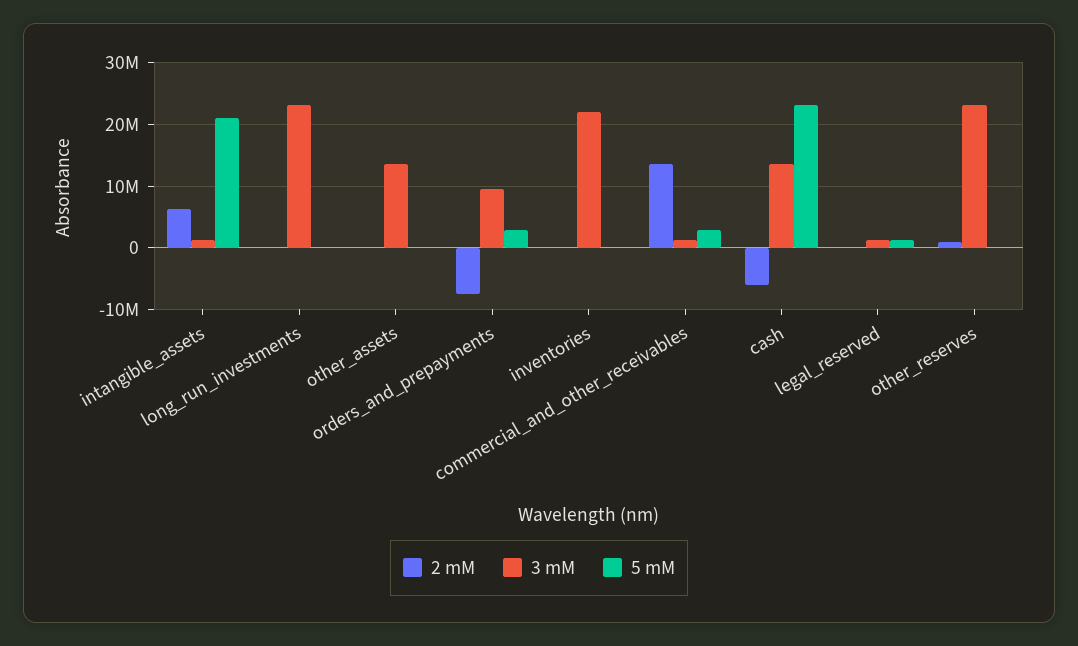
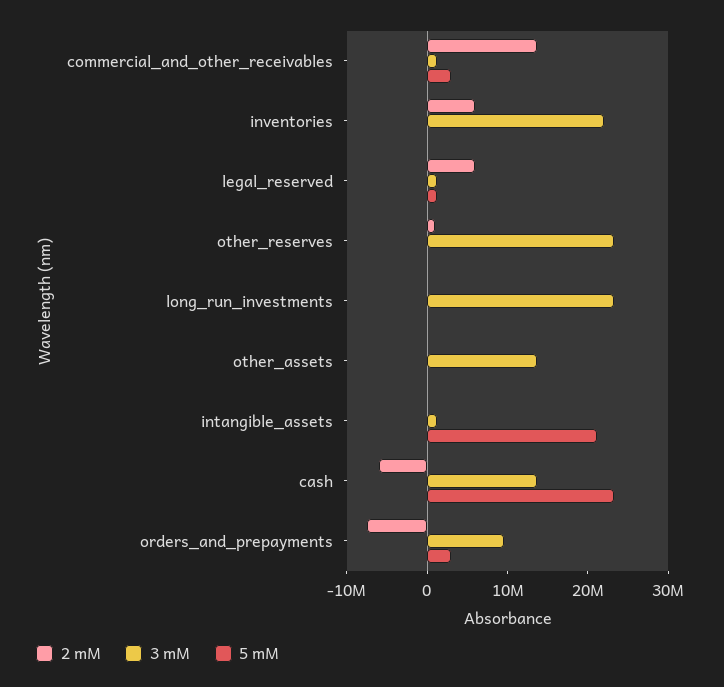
2 mM, intangible_assets: 6000000 -> 0
2 mM, inventories: 0 -> 6000000
2 mM, legal_reserved: 0 -> 6000000

